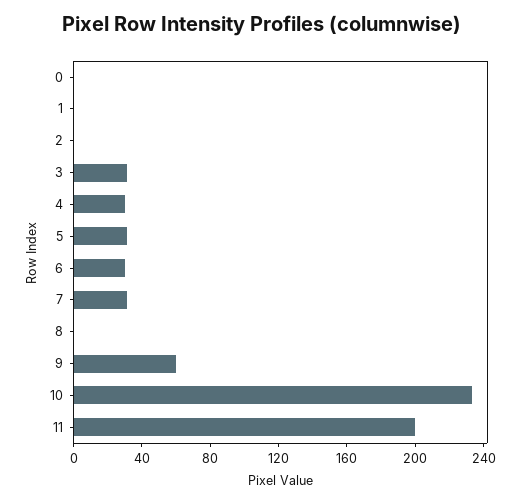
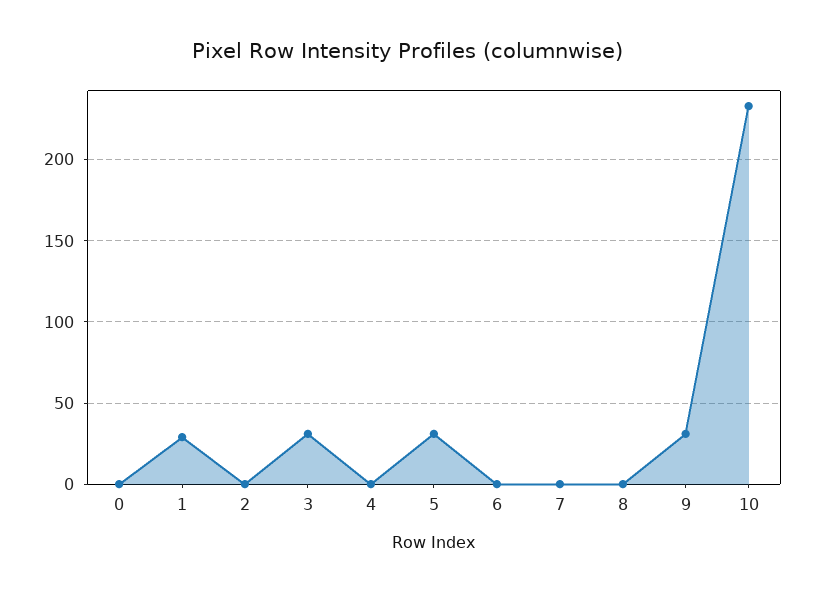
1: 0 -> 30
4: 30 -> 0
6: 30 -> 0
7: 30 -> 0
9: 60 -> 30
11: 200 -> none

